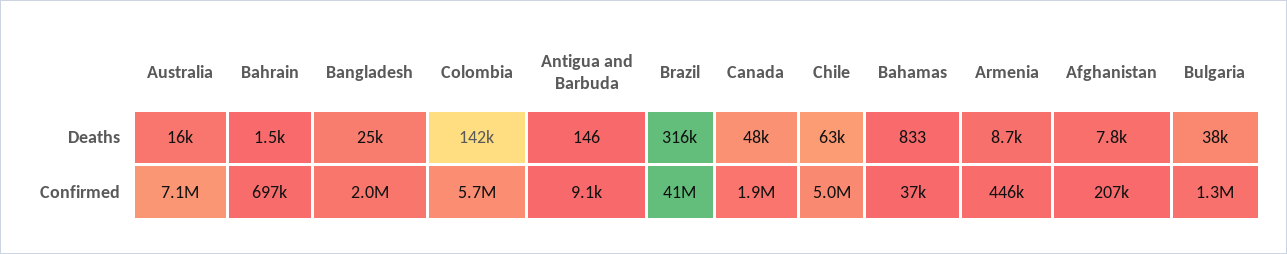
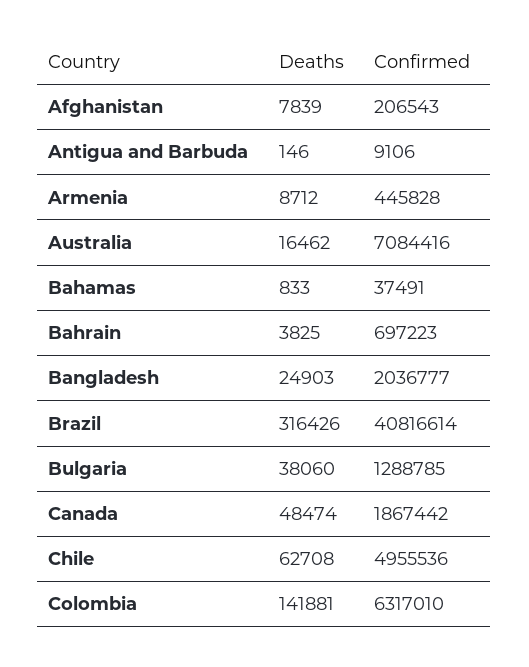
Bahrain, Deaths: 1500 -> 3825
Colombia, Confirmed: 5700000 -> 6317010

